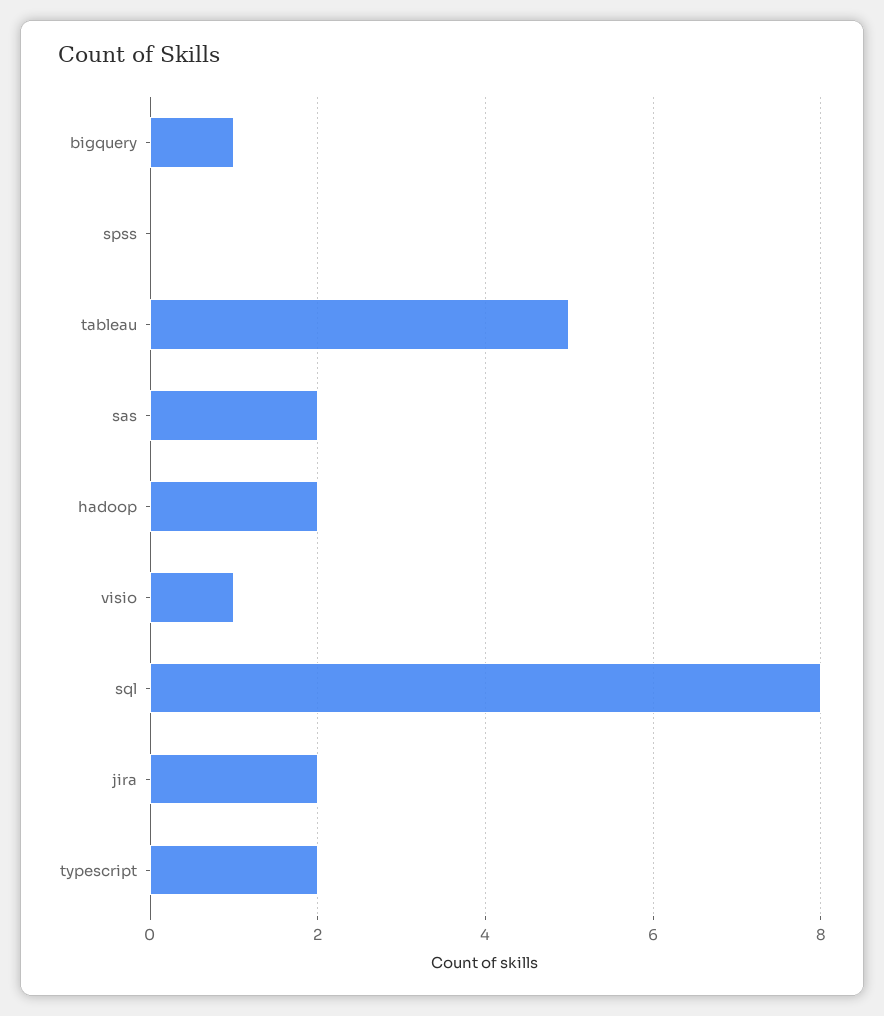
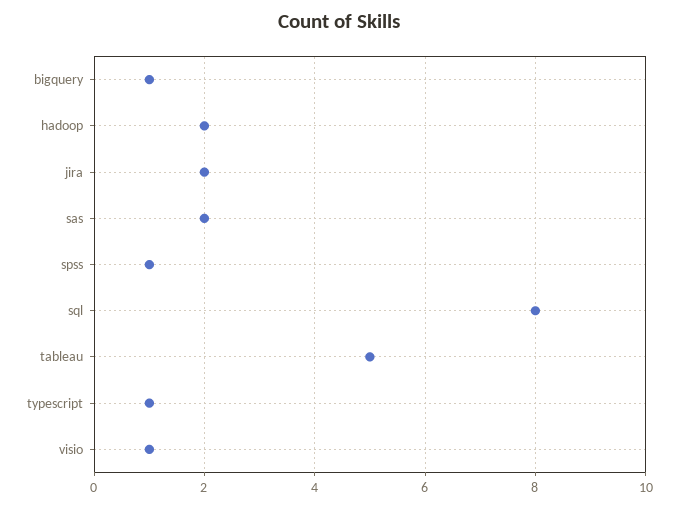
spss: 0 -> 1
typescript: 2 -> 1

